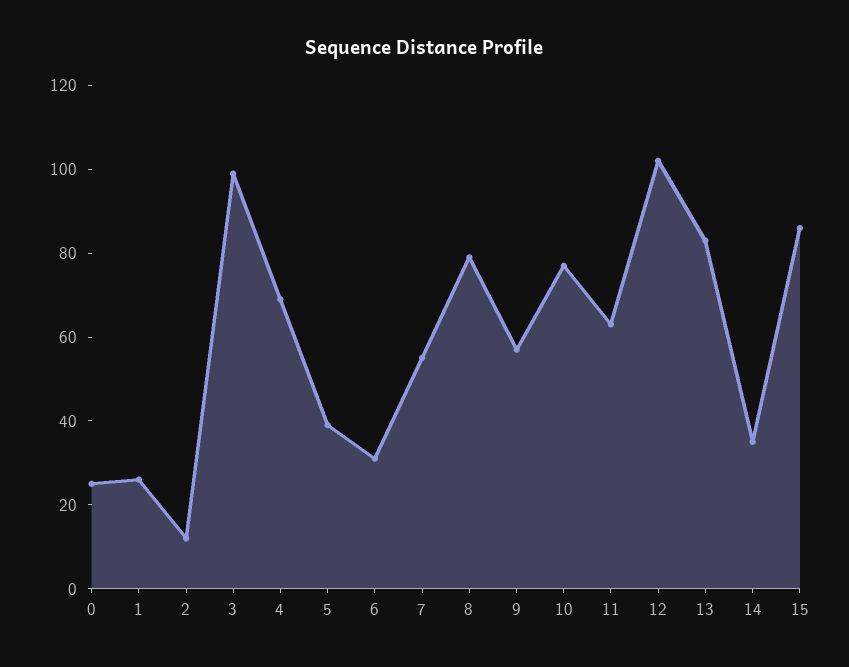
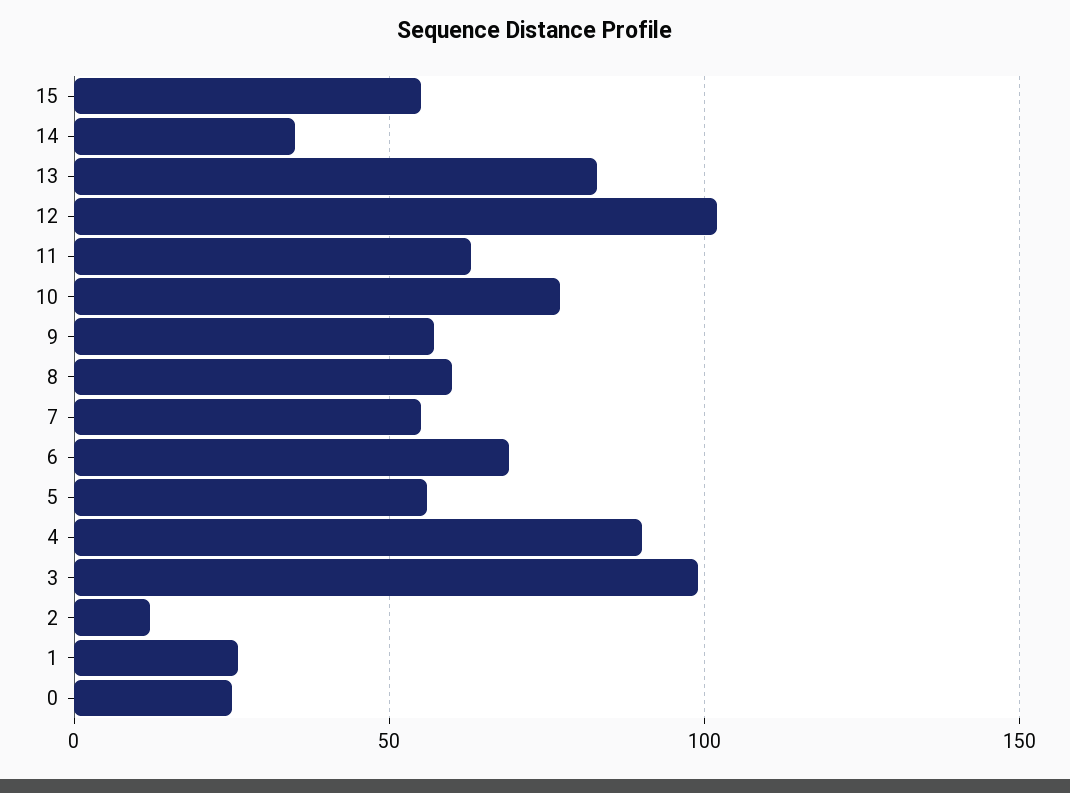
4: 70 -> 90
5: 40 -> 55
6: 30 -> 70
8: 80 -> 60
15: 85 -> 55

